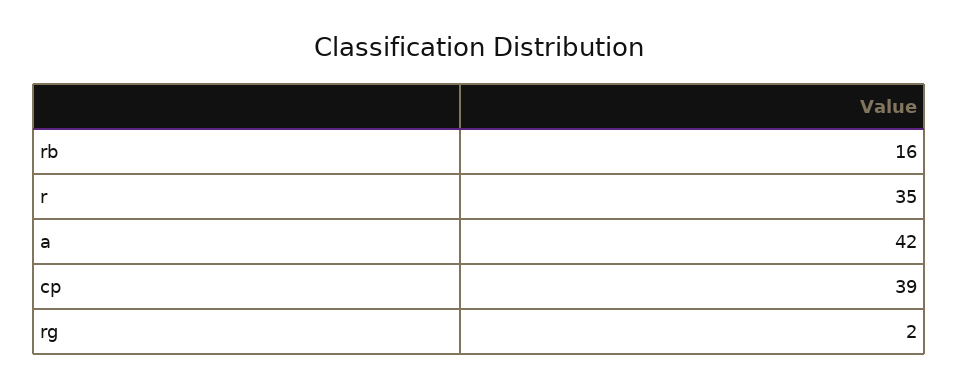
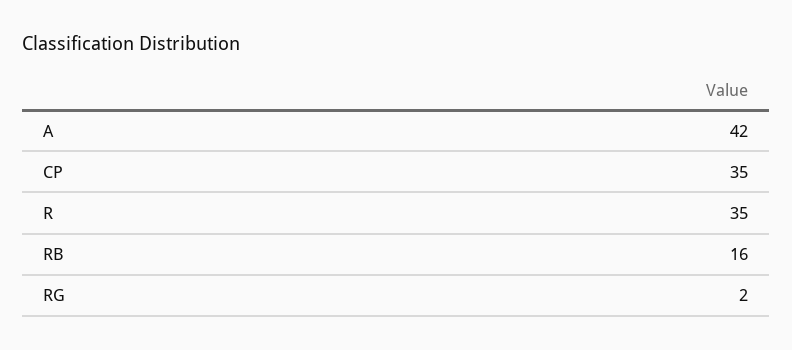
cp: 39 -> 35

